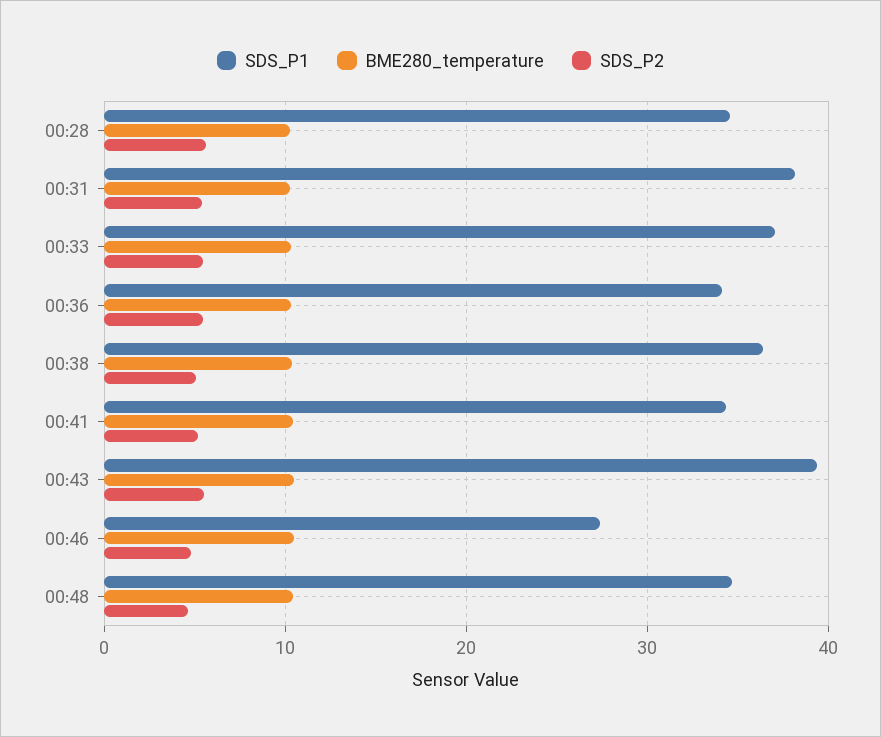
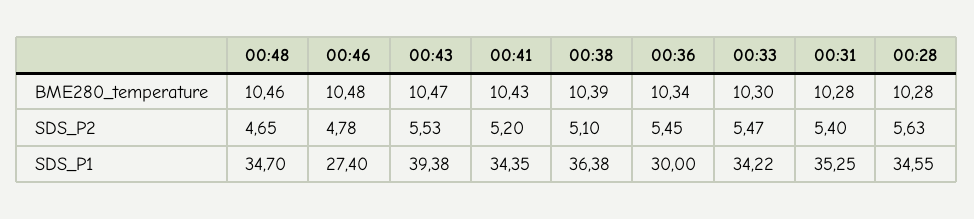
SDS_P1, 00:31: 38 -> 35.25
SDS_P1, 00:33: 37 -> 34.22
SDS_P1, 00:36: 34 -> 30

